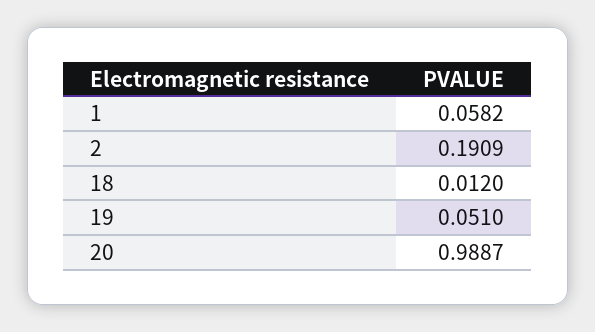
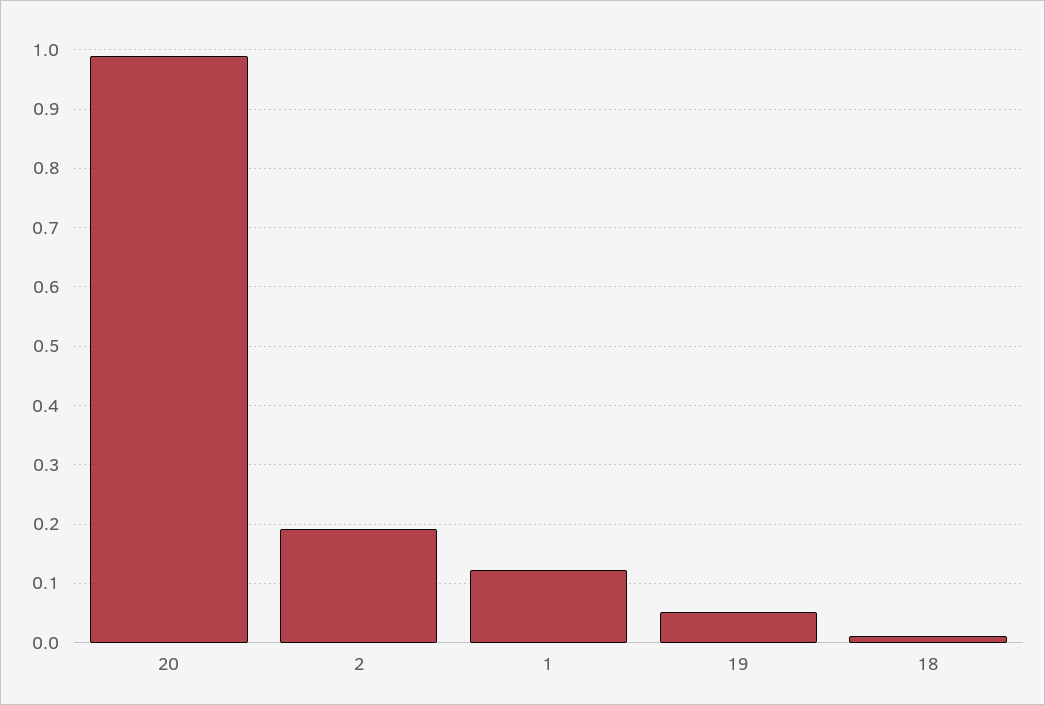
1: 0.0582 -> 0.12

